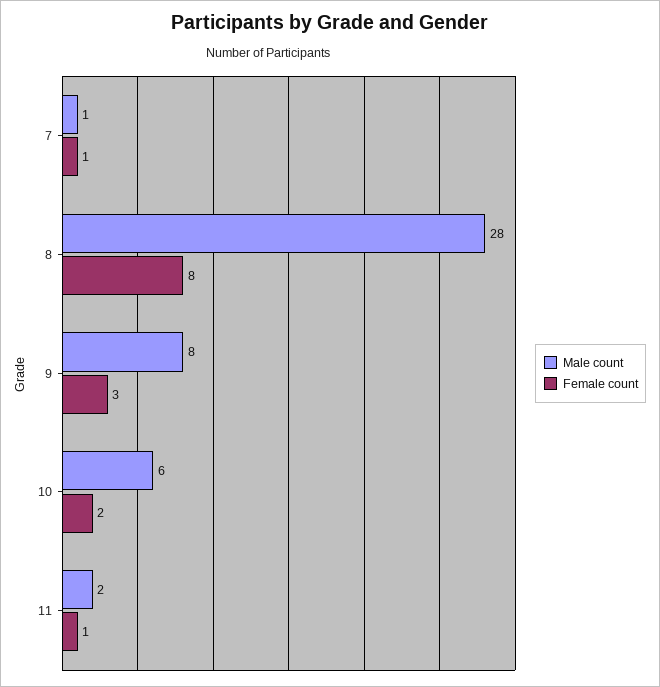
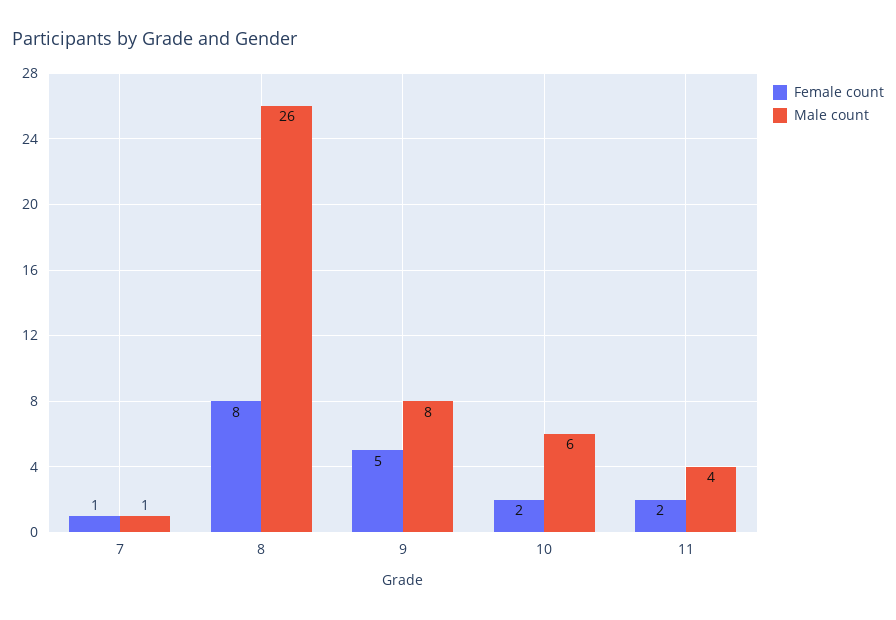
Male count, 8: 28 -> 26
Female count, 9: 3 -> 5
Male count, 11: 2 -> 4
Female count, 11: 1 -> 2

